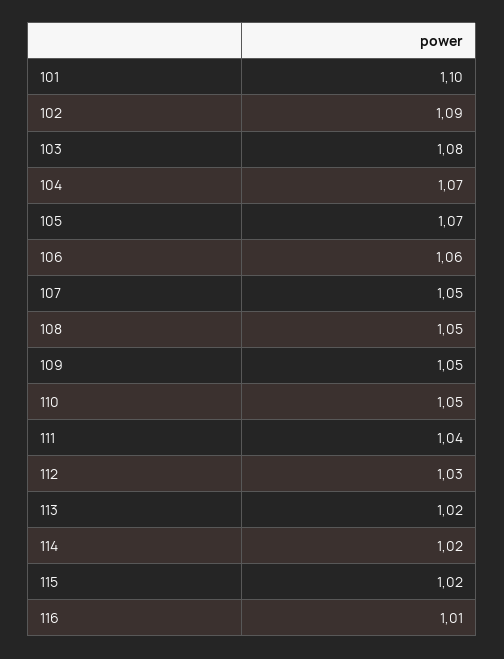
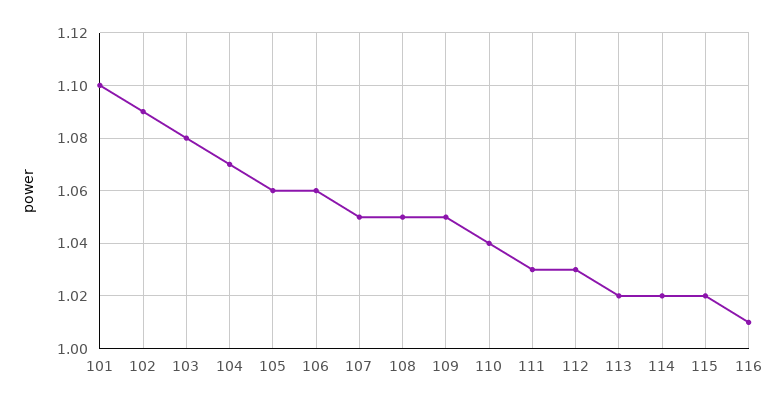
105: 1.07 -> 1.06
110: 1.05 -> 1.04
111: 1.04 -> 1.03

